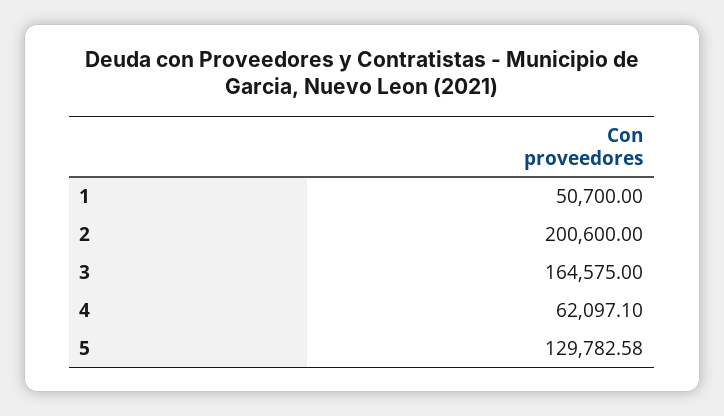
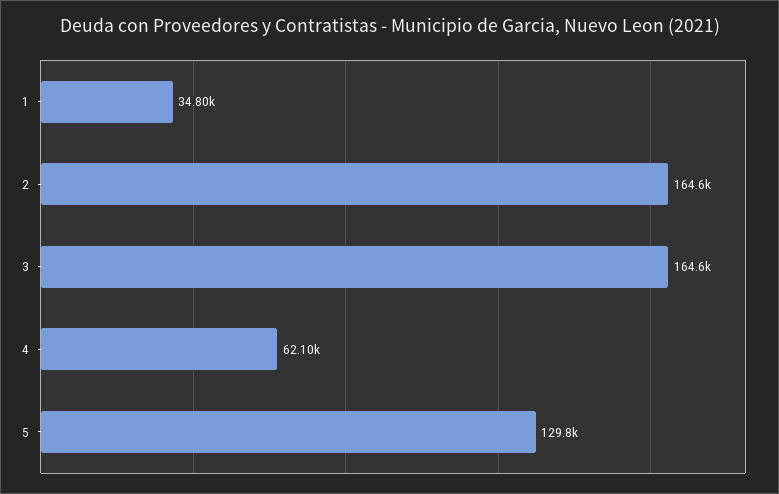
1: 50700 -> 34800
2: 200600 -> 164600

